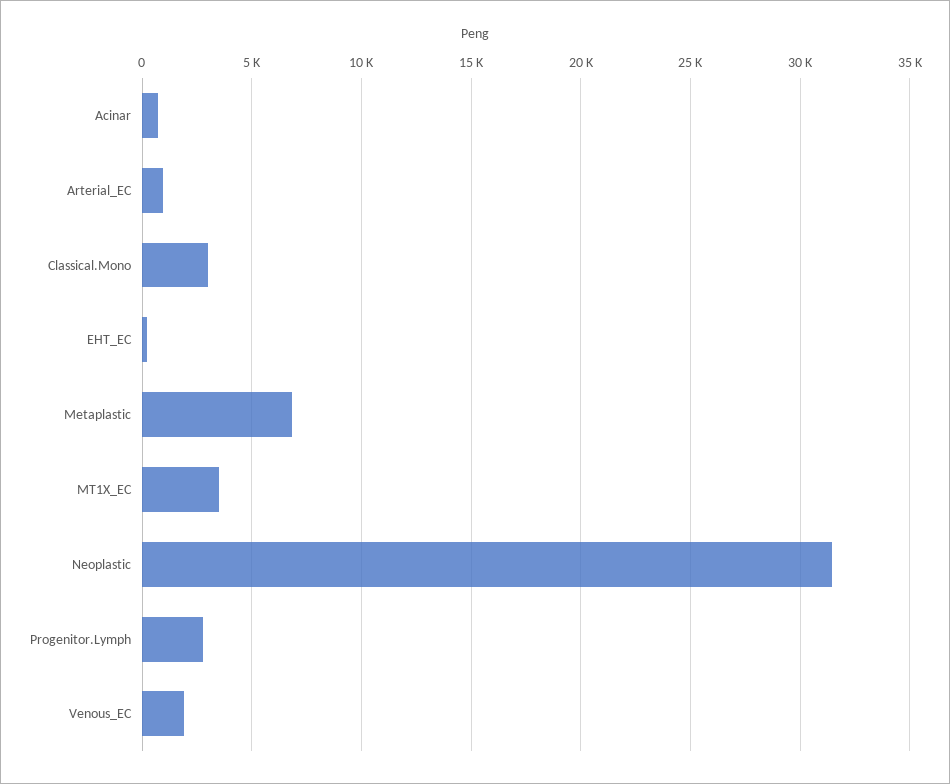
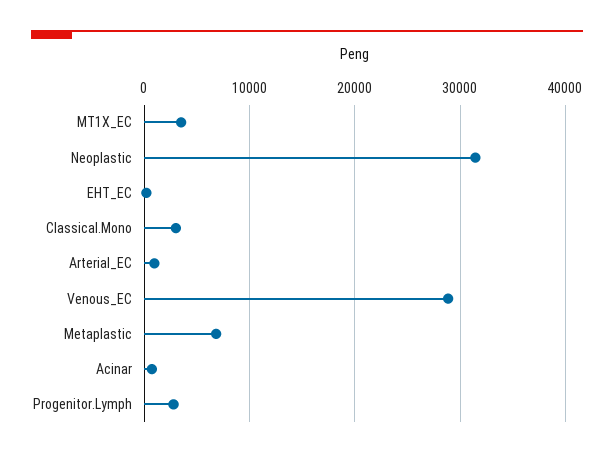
Venous_EC: 2000 -> 29000

